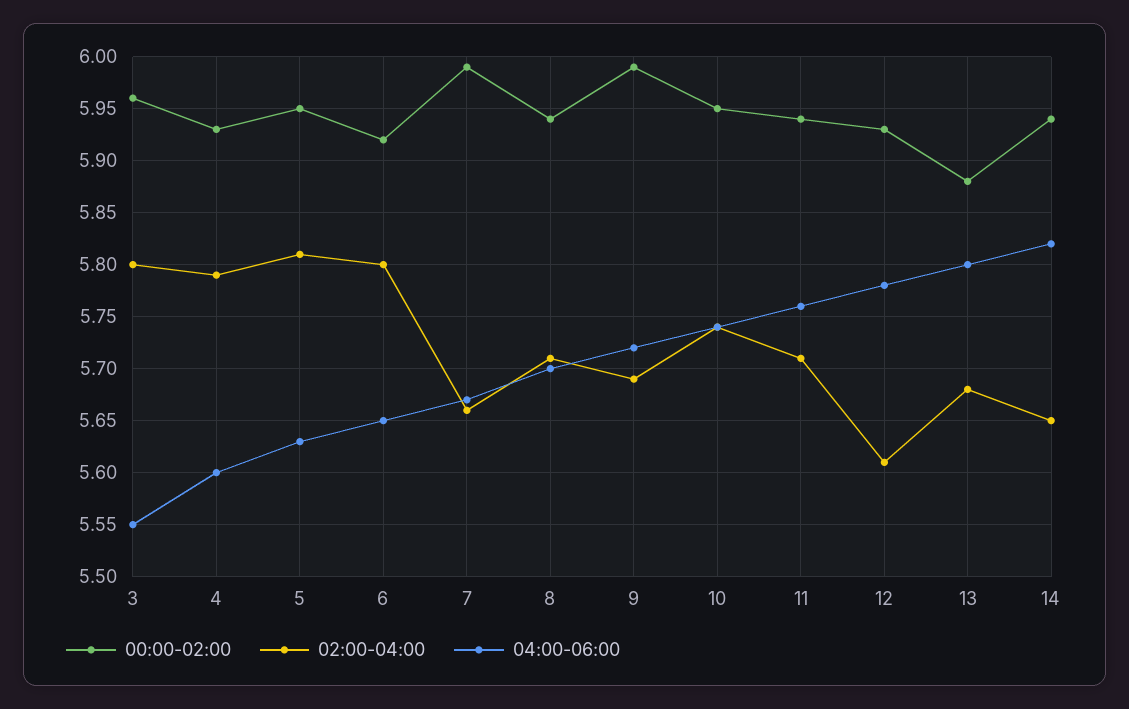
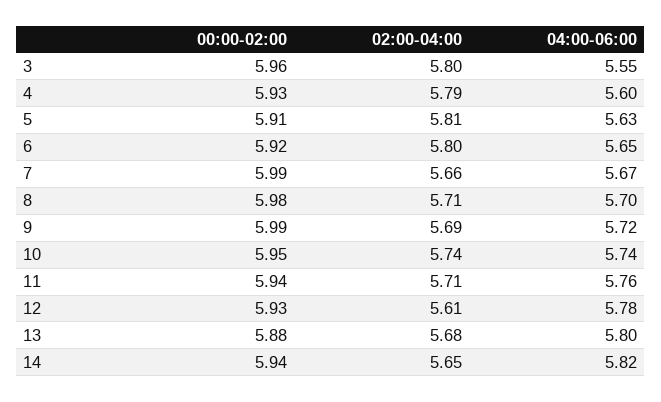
00:00-02:00, 5: 5.95 -> 5.91
00:00-02:00, 8: 5.94 -> 5.98

